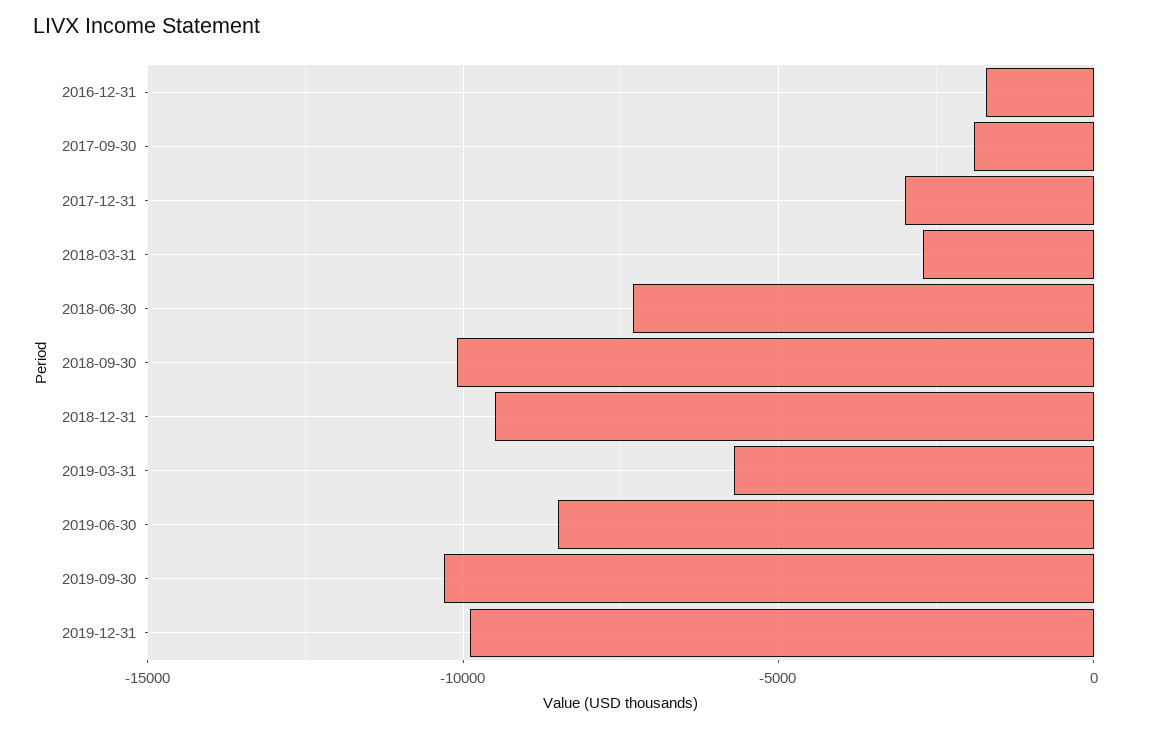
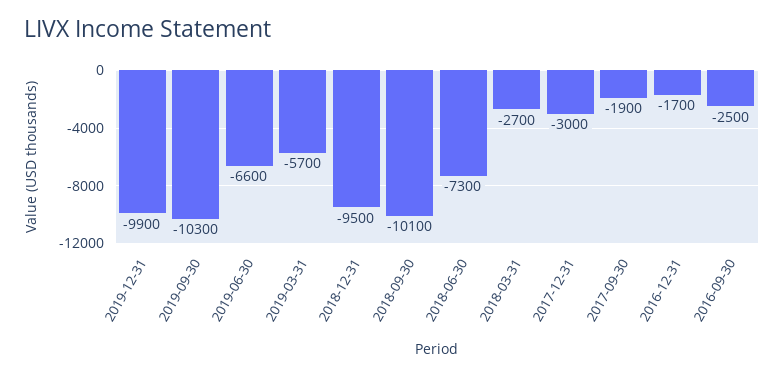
2019-06-30: -8500 -> -6600
2016-09-30: none -> -2500

